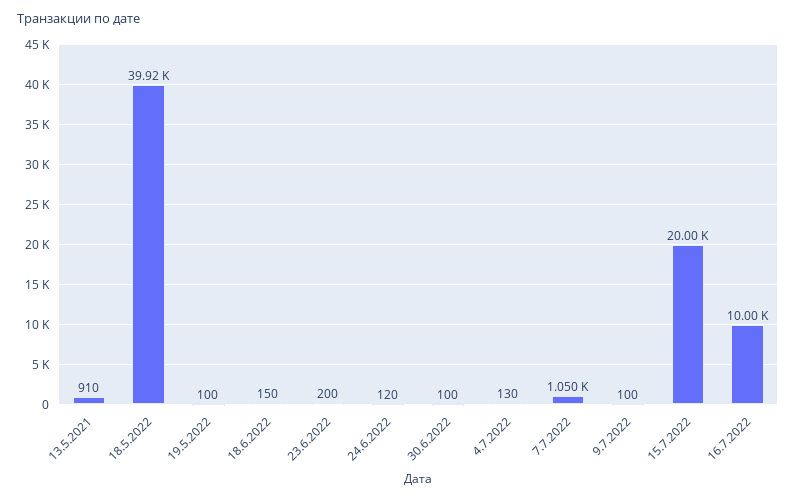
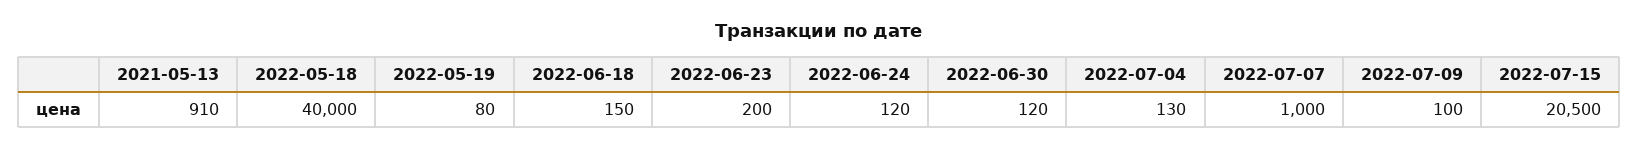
18.5.2022: 39920 -> 40000
19.5.2022: 100 -> 80
30.6.2022: 100 -> 120
7.7.2022: 1050 -> 1000
15.7.2022: 20000 -> 20500
16.7.2022: 10000 -> none

